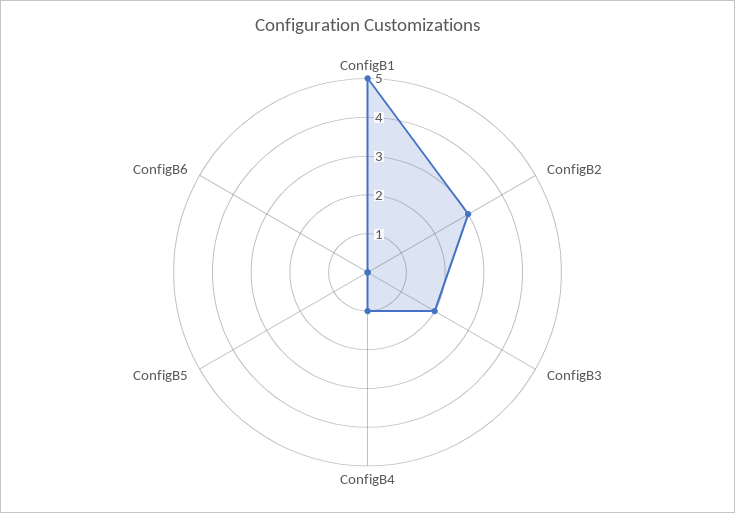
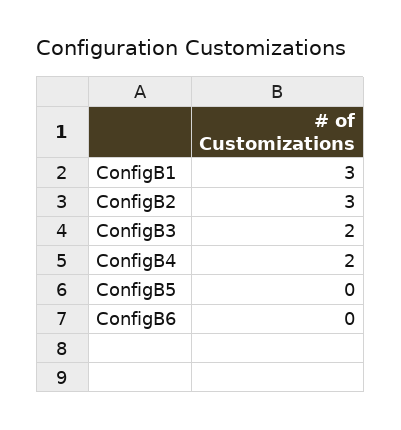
ConfigB1: 5 -> 3
ConfigB4: 1 -> 2

